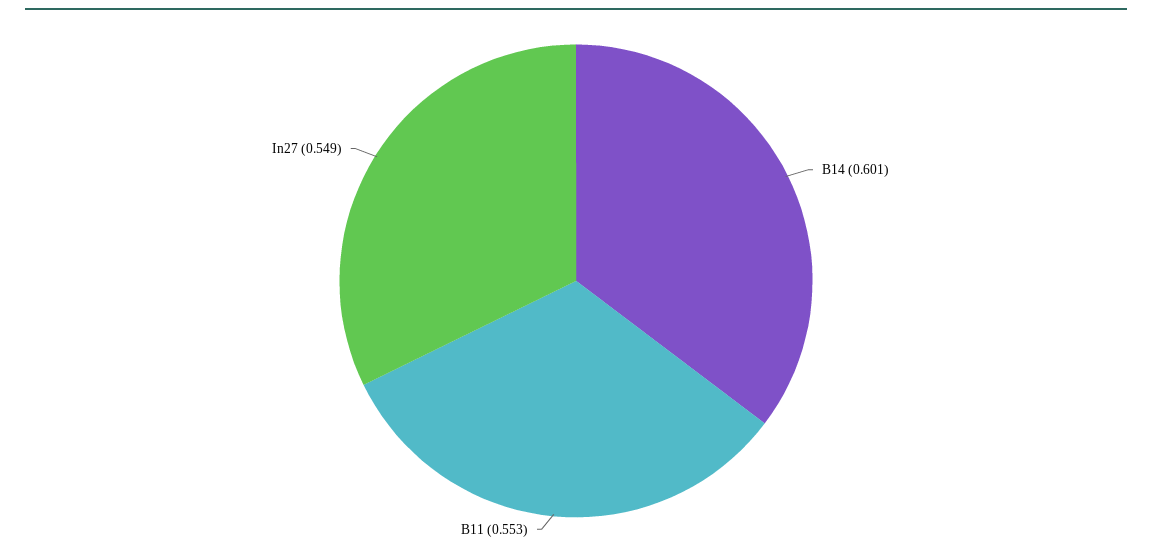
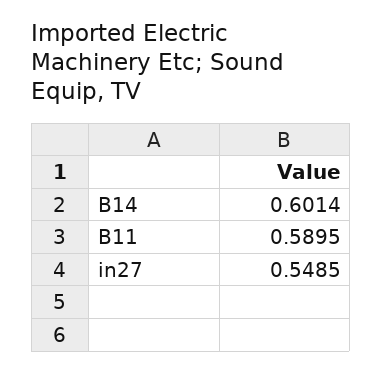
B11: 0.553 -> 0.5895

